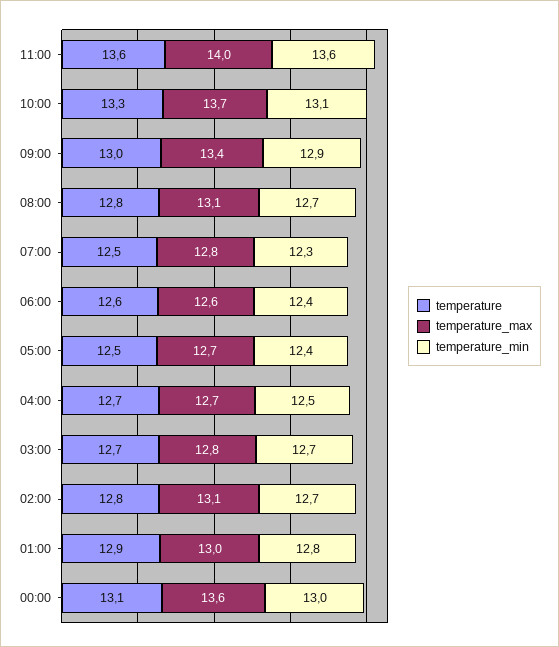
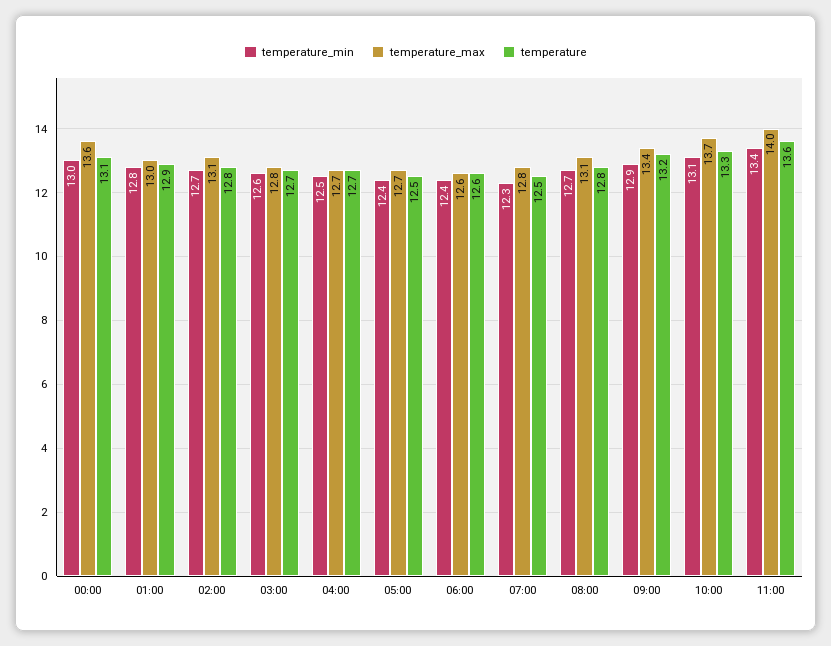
temperature_min, 11:00: 13.6 -> 13.4
temperature, 09:00: 13 -> 13.2
temperature_min, 03:00: 12.7 -> 12.6

